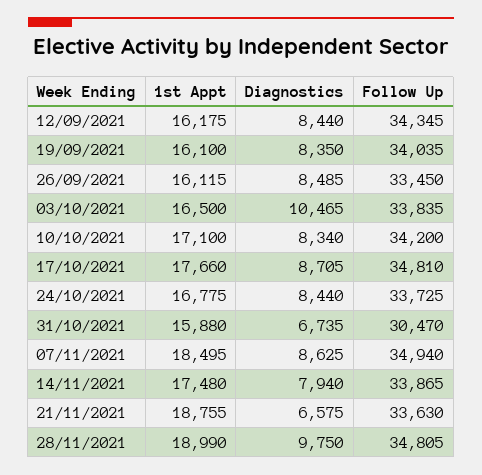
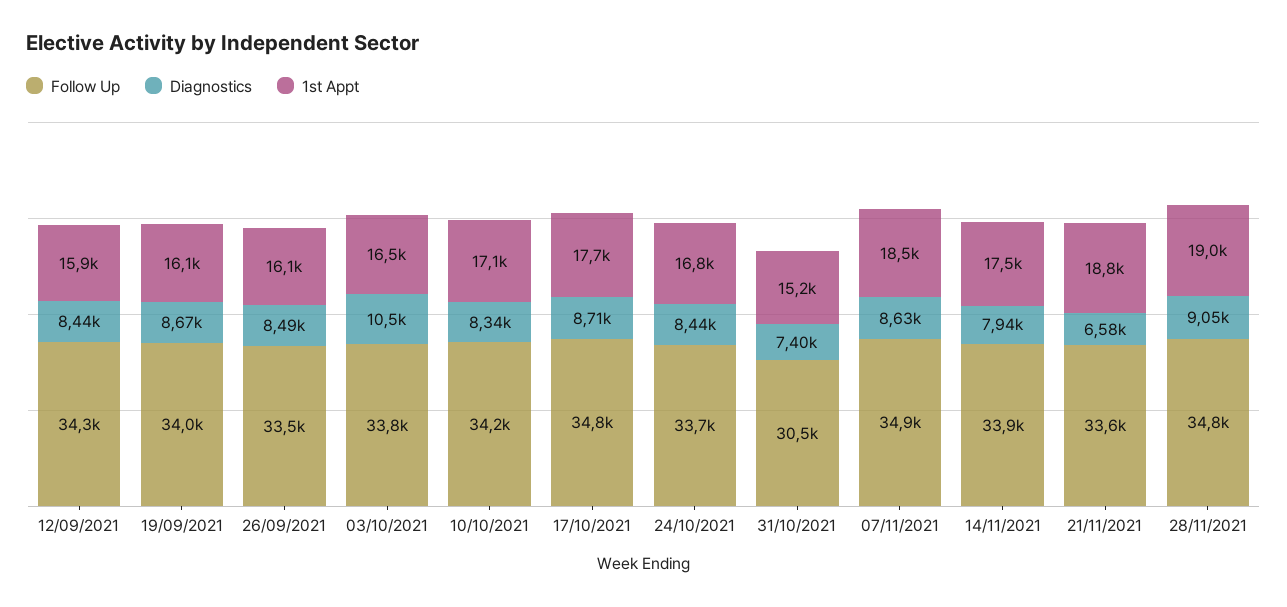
1st Appt, 12/09/2021: 16175 -> 15900
Diagnostics, 19/09/2021: 8350 -> 8670
1st Appt, 31/10/2021: 15880 -> 15200
Diagnostics, 31/10/2021: 6735 -> 7400
Diagnostics, 28/11/2021: 9750 -> 9050

